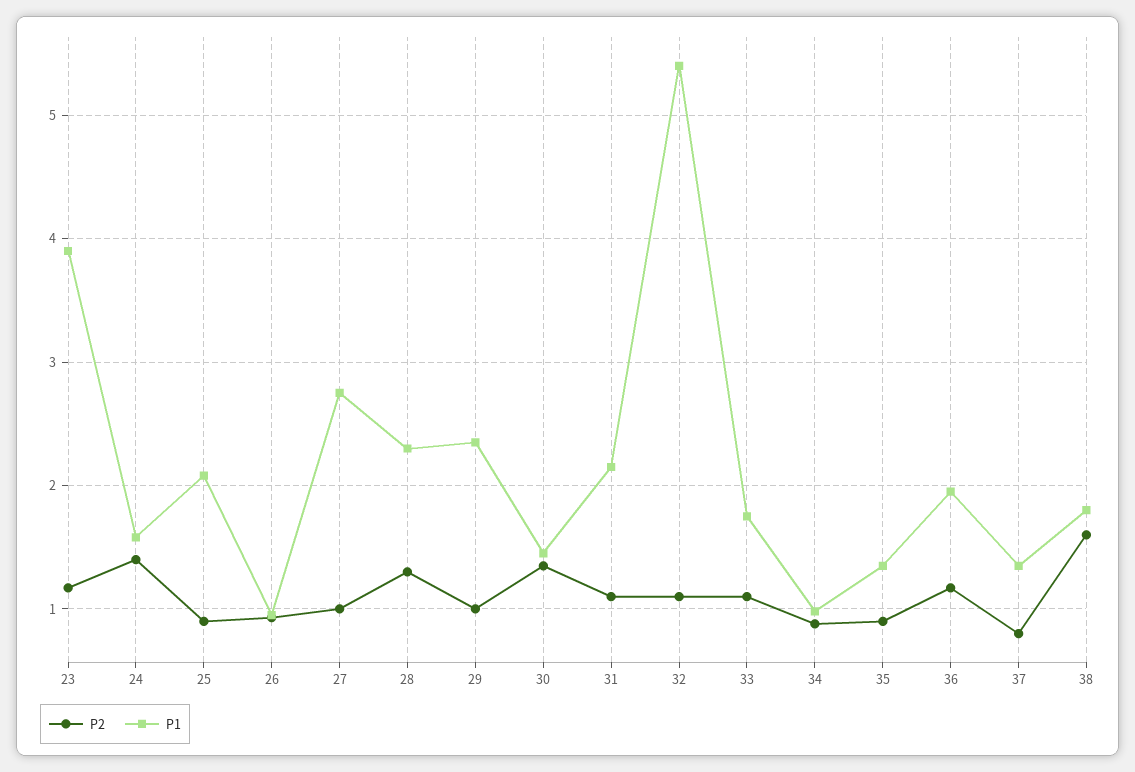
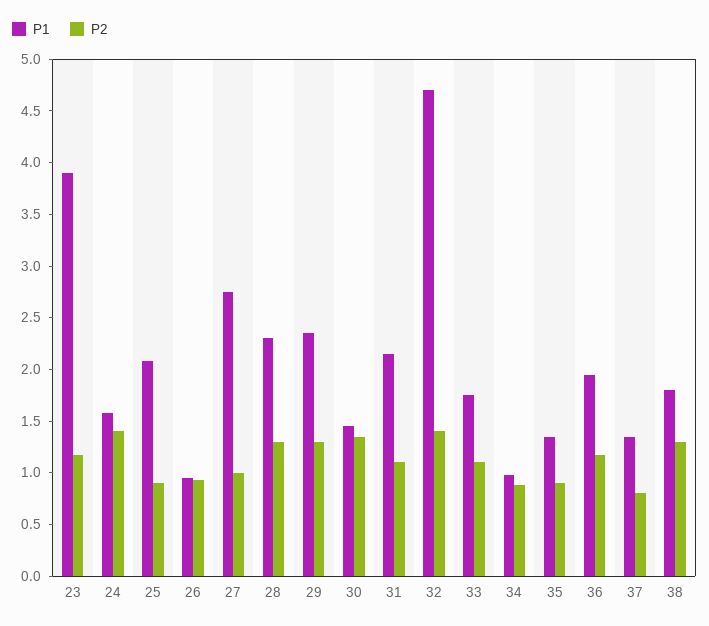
P2, 29: 1 -> 1.3
P2, 32: 1.1 -> 1.4
P1, 32: 5.4 -> 4.7
P2, 38: 1.6 -> 1.3

